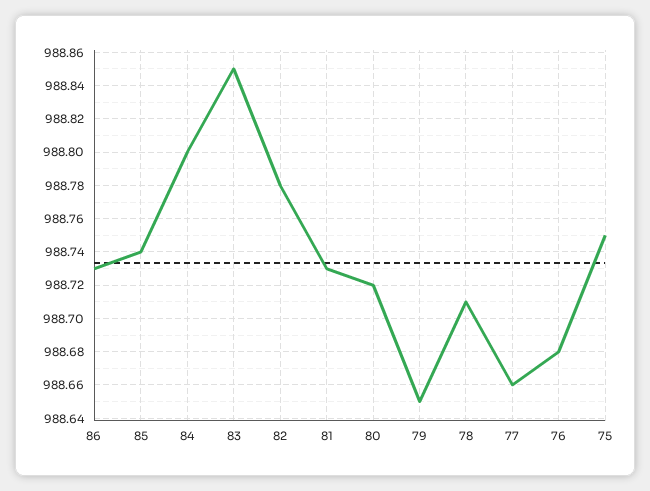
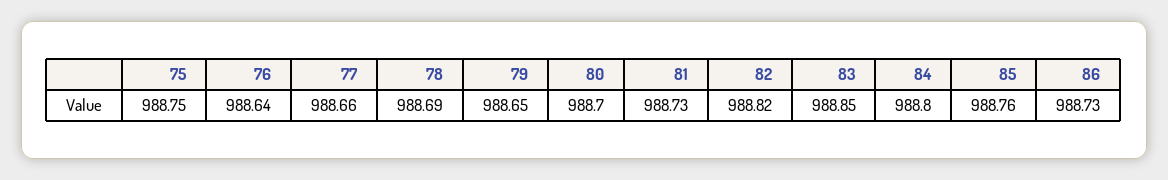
85: 988.74 -> 988.76
82: 988.78 -> 988.82
80: 988.72 -> 988.7
78: 988.71 -> 988.69
76: 988.68 -> 988.64

